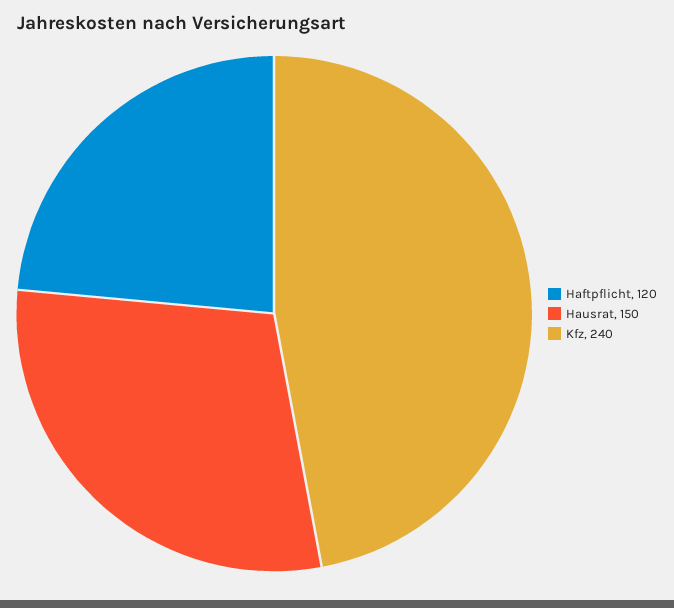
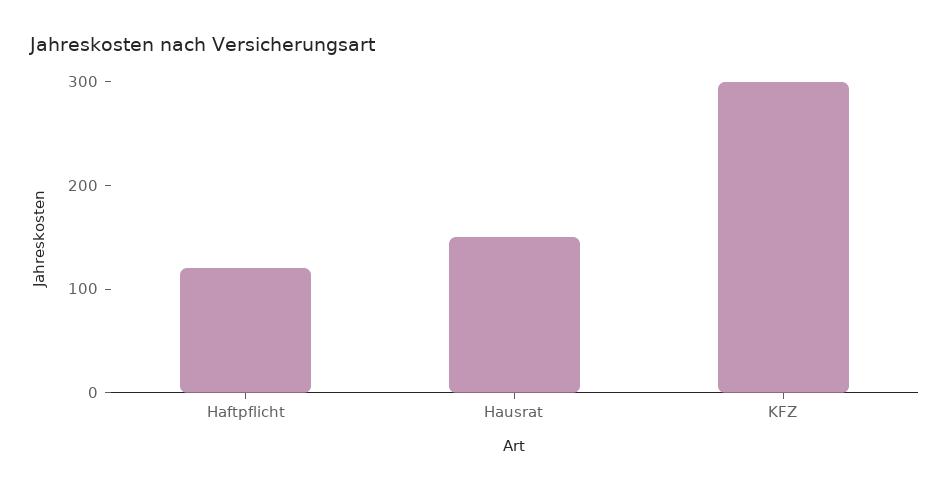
Kfz: 240 -> 300

